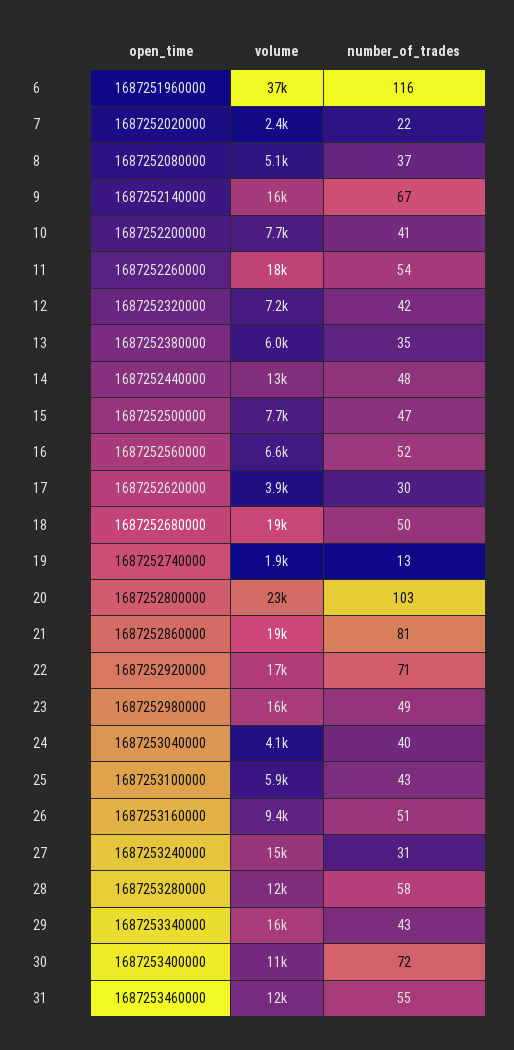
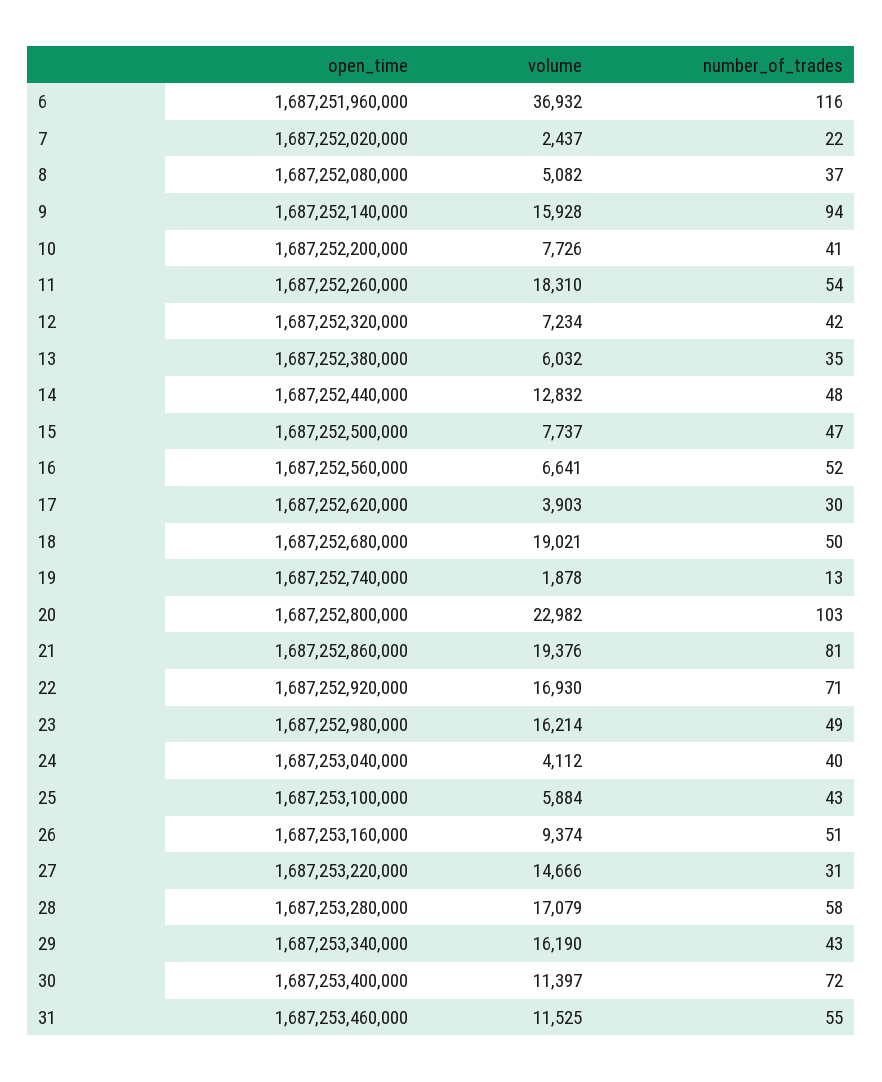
number_of_trades, 9: 67 -> 94
open_time, 27: 1687253240000 -> 1687253220000
volume, 28: 12000 -> 17079

